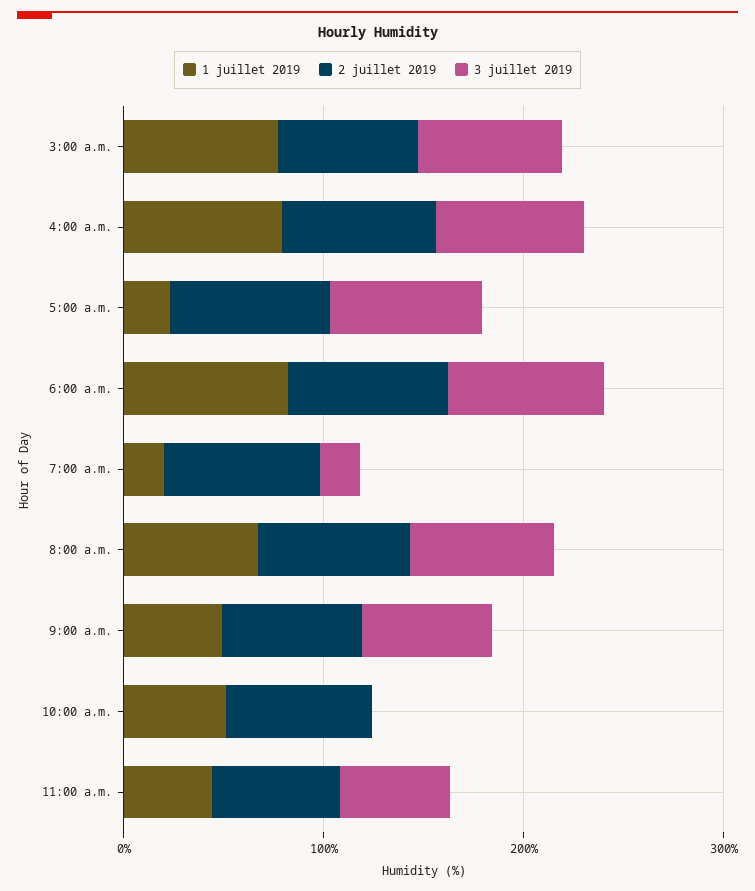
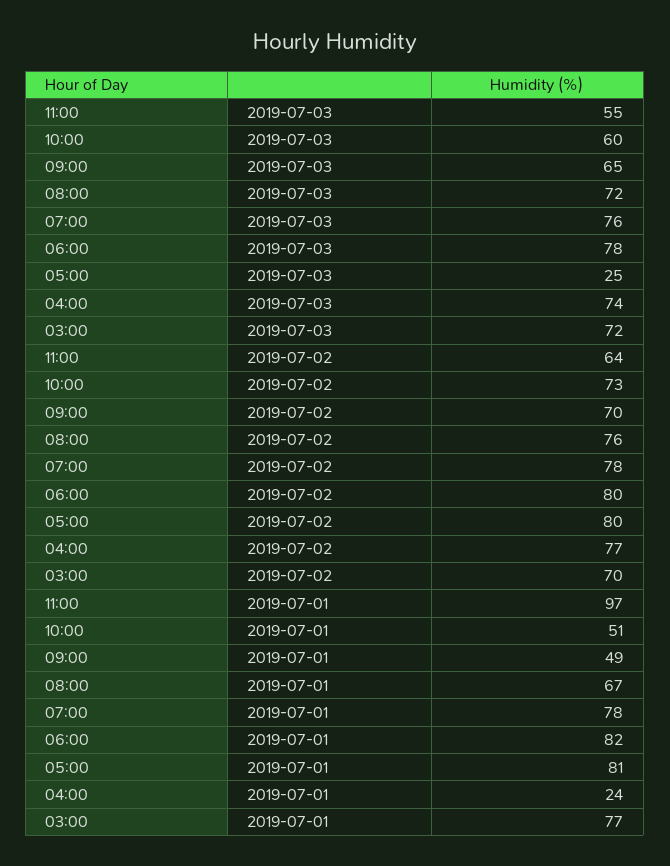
1 juillet 2019, 4:00 a.m.: 80 -> 24
1 juillet 2019, 5:00 a.m.: 20 -> 81
3 juillet 2019, 5:00 a.m.: 80 -> 25
1 juillet 2019, 7:00 a.m.: 20 -> 78
3 juillet 2019, 7:00 a.m.: 20 -> 76
3 juillet 2019, 10:00 a.m.: 0 -> 60
1 juillet 2019, 11:00 a.m.: 40 -> 97

